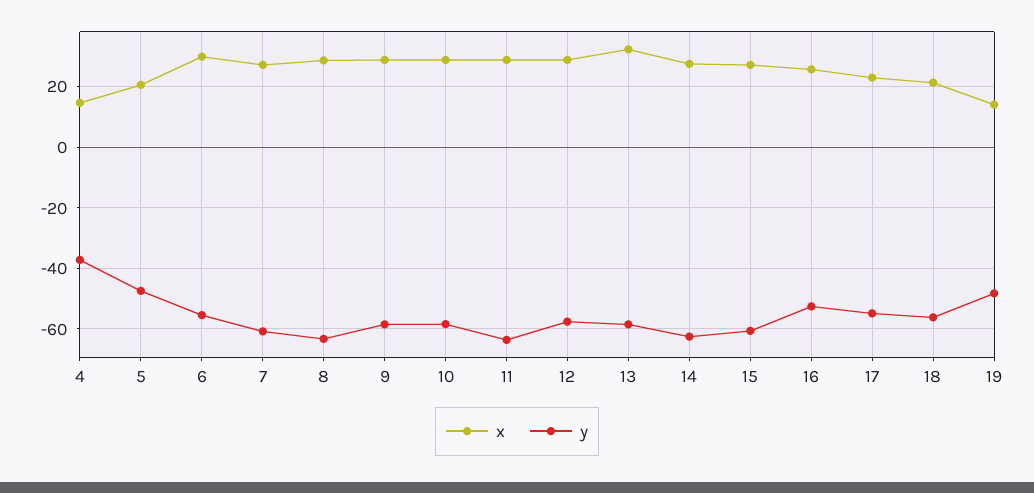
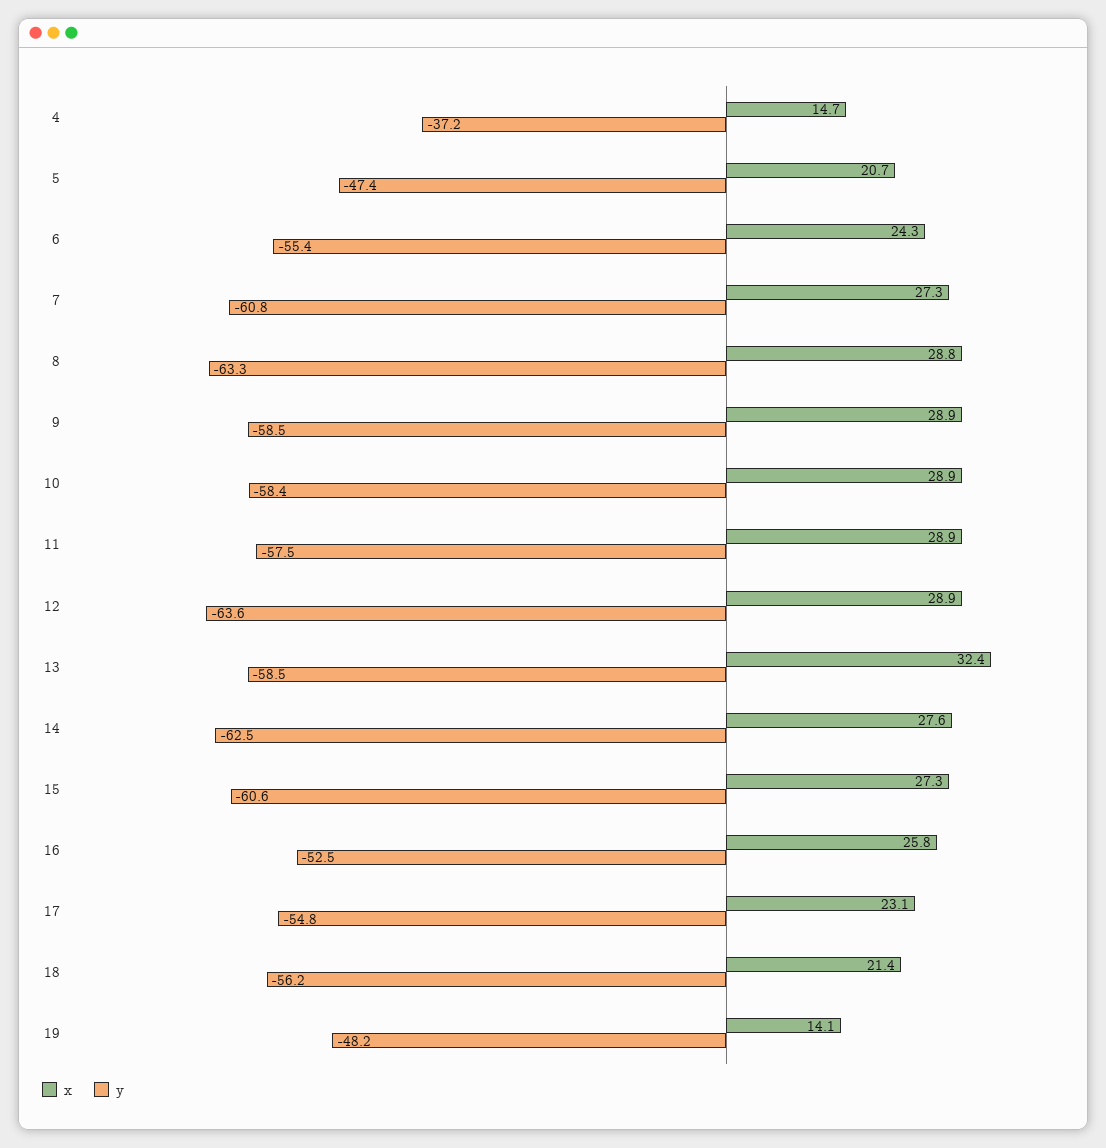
x, 6: 30 -> 24.3
y, 11: -64 -> -57.5
y, 12: -58 -> -63.6

